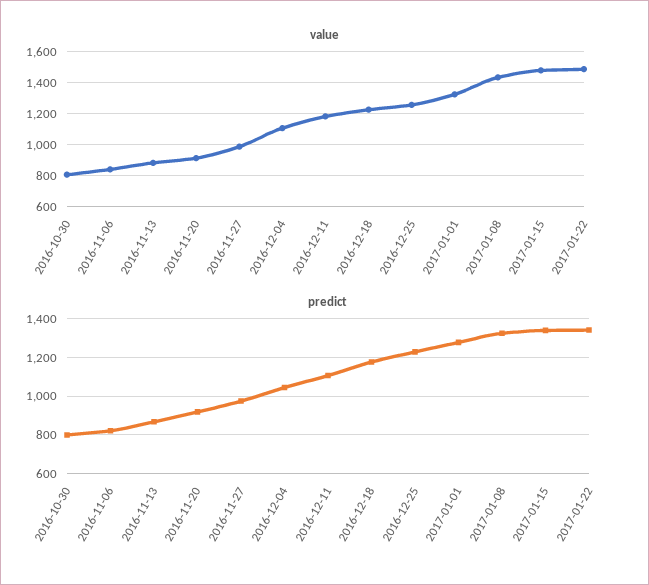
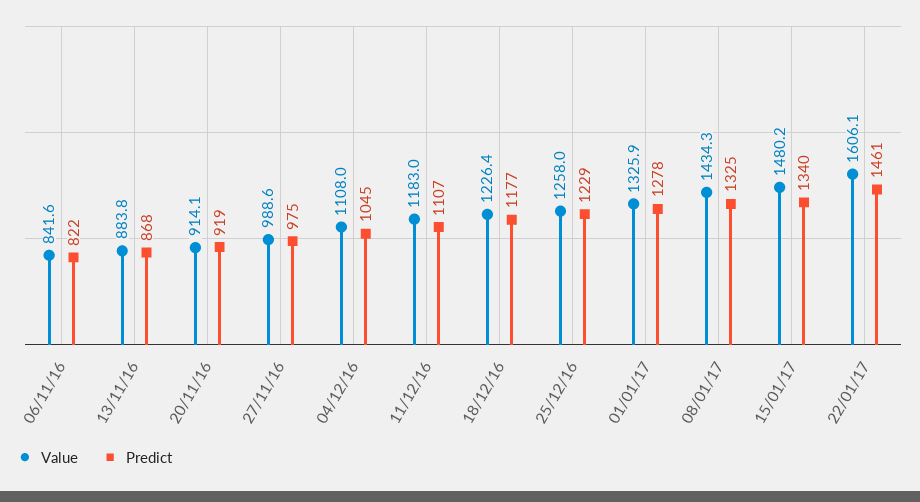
value, 2016-10-30: 800 -> none
value, 2017-01-22: 1500 -> 1606.1
predict, 2016-10-30: 800 -> none
predict, 2017-01-22: 1350 -> 1461

